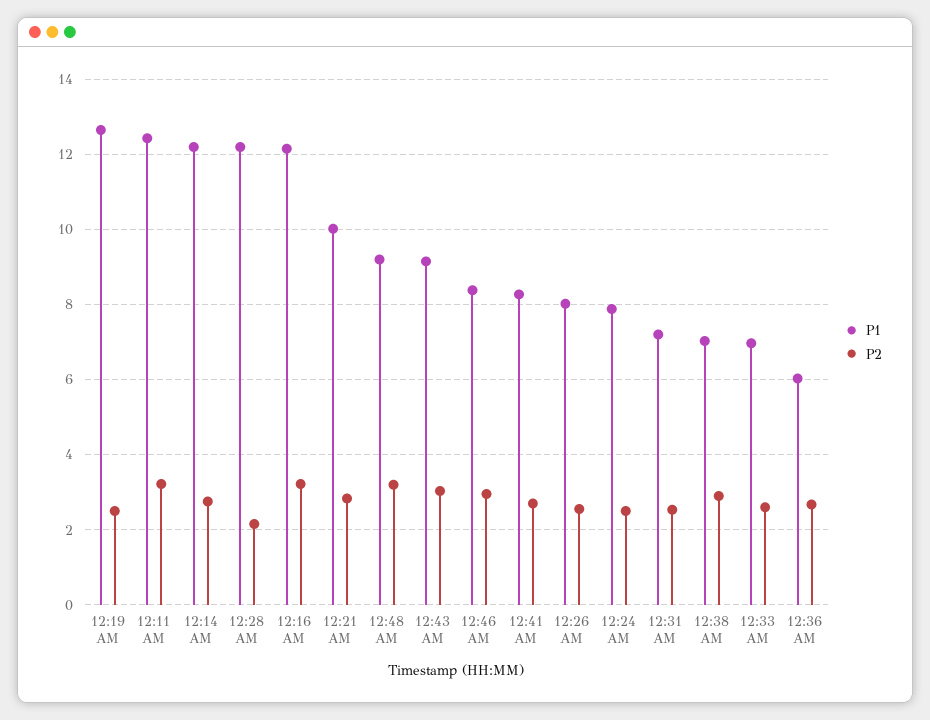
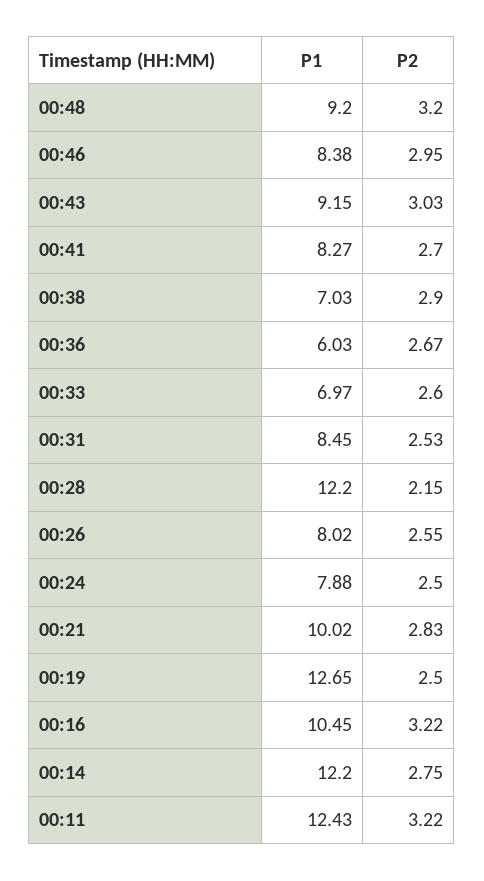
P1, 12:16 AM: 12.2 -> 10.45
P1, 12:31 AM: 7.2 -> 8.45

